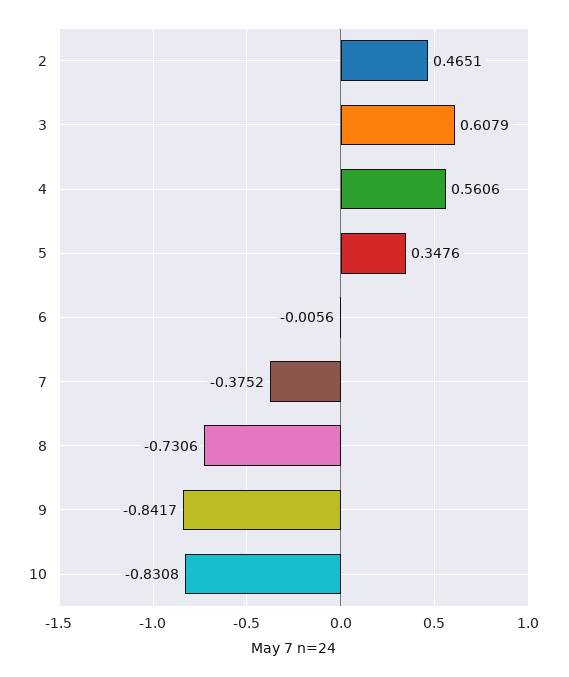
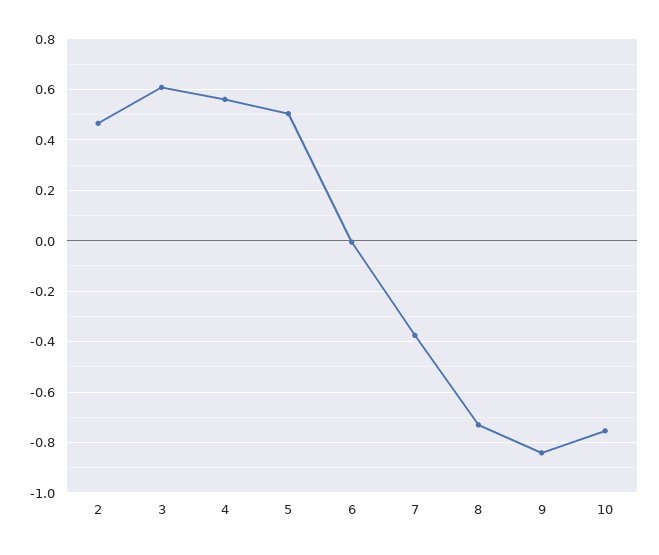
5: 0.3476 -> 0.5
10: -0.8308 -> -0.75

